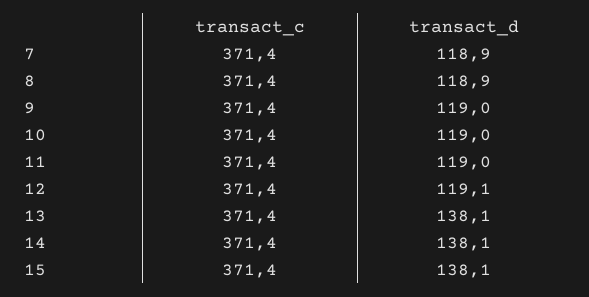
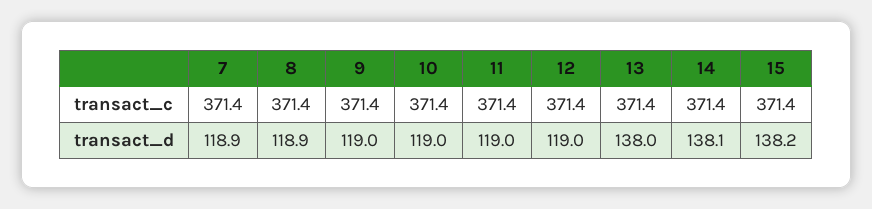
transact_d, 12: 119.1 -> 119
transact_d, 13: 138.1 -> 138
transact_d, 15: 138.1 -> 138.2

